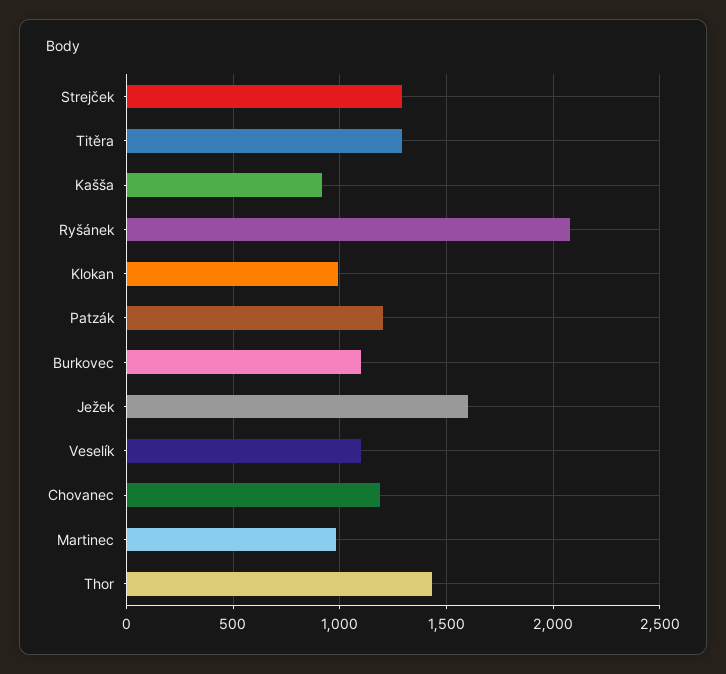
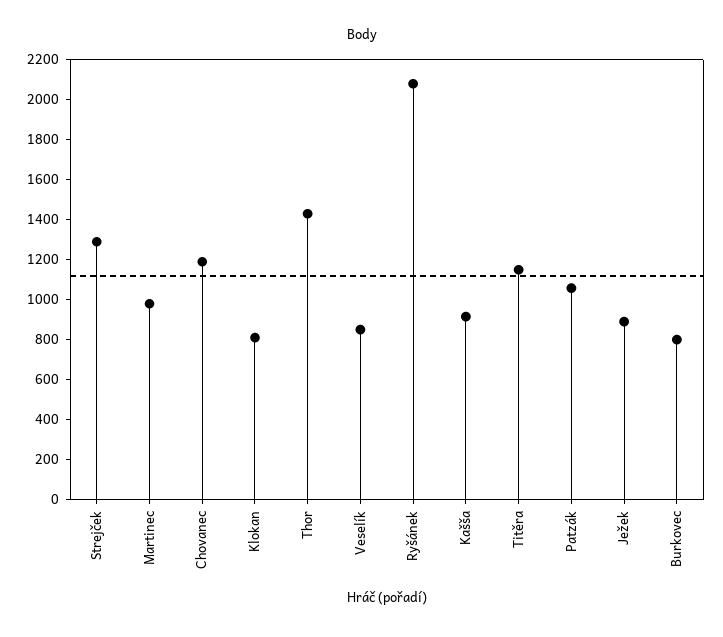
Titěra: 1300 -> 1150
Klokan: 1000 -> 800
Patzák: 1200 -> 1050
Burkovec: 1100 -> 800
Ježek: 1600 -> 900
Veselík: 1100 -> 850

